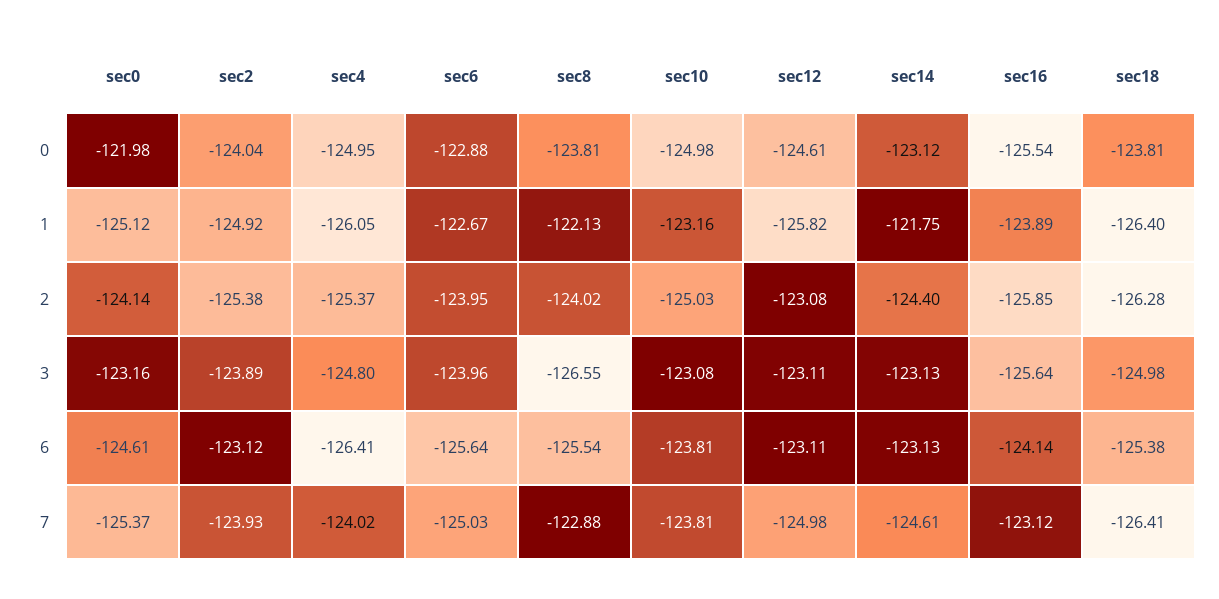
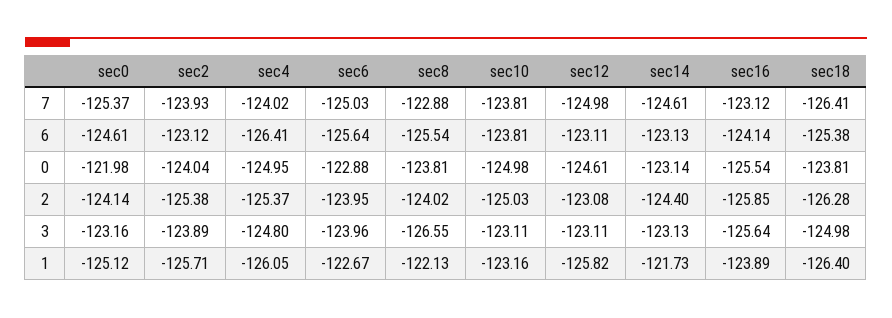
sec14, 0: -123.12 -> -123.14
sec2, 1: -124.92 -> -125.71
sec14, 1: -121.75 -> -121.73
sec10, 3: -123.08 -> -123.11

